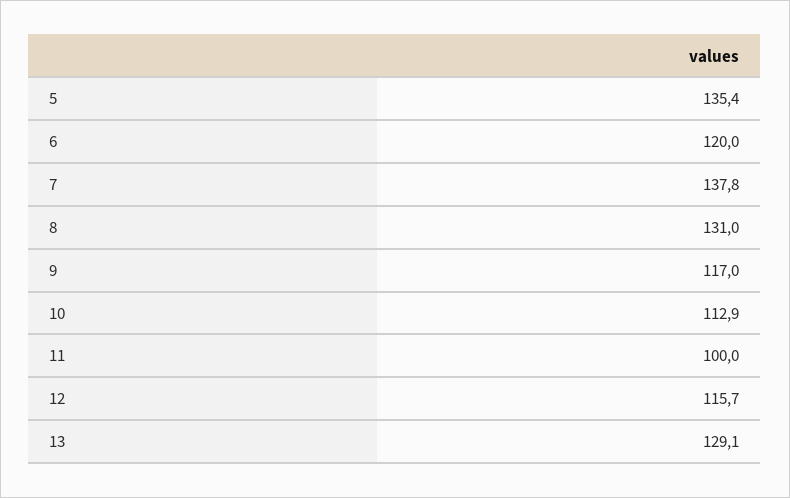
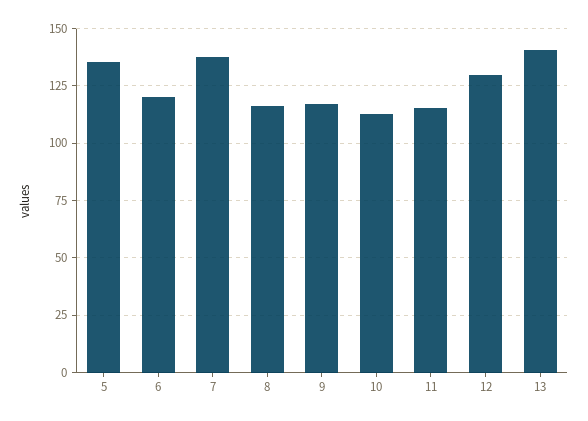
8: 131 -> 115
11: 100 -> 115
12: 115.7 -> 130
13: 129.1 -> 140

